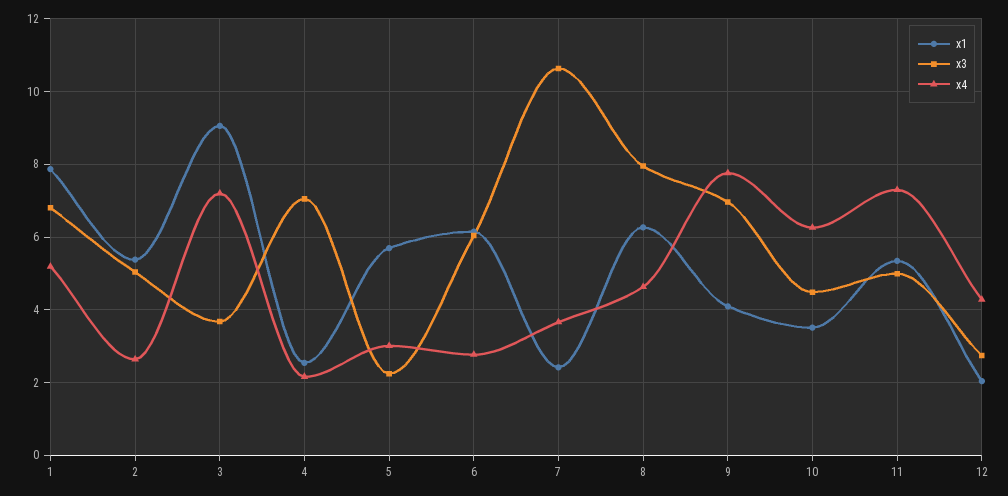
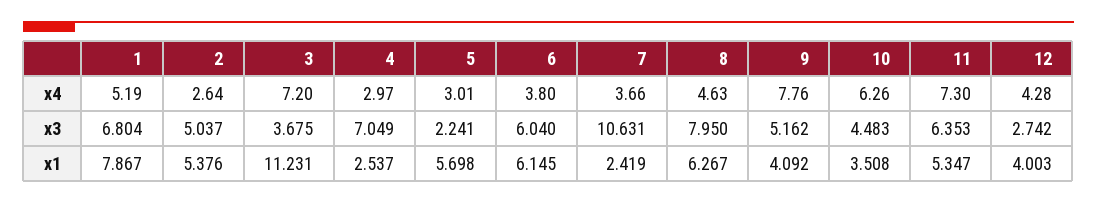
x1, 3: 9 -> 11.231
x4, 4: 2.2 -> 2.97
x4, 6: 2.8 -> 3.8
x3, 9: 7 -> 5.162
x3, 11: 5 -> 6.353
x1, 12: 2 -> 4.003

